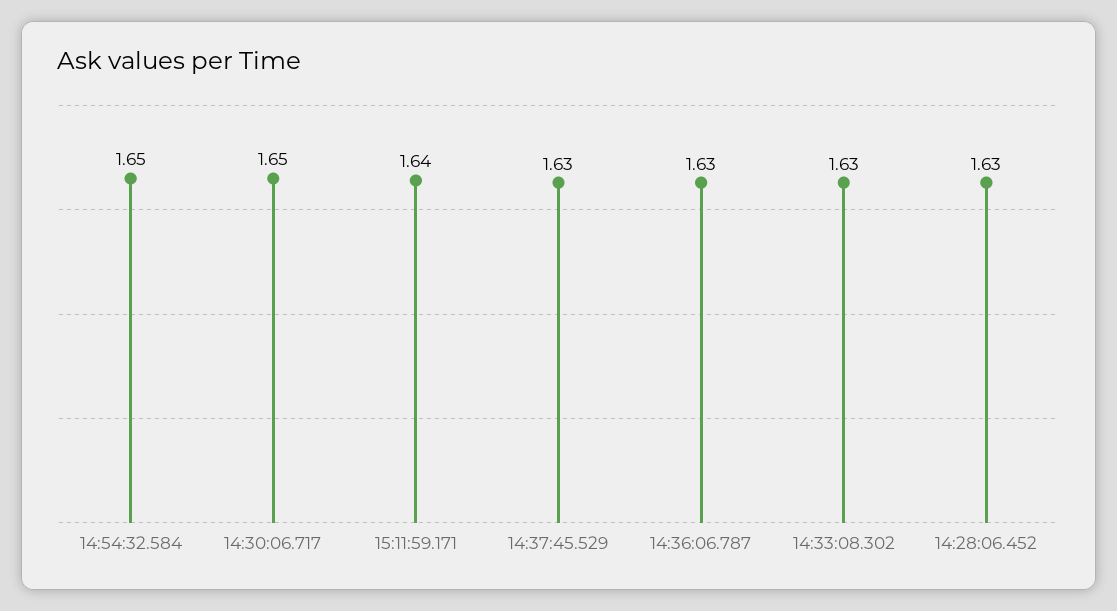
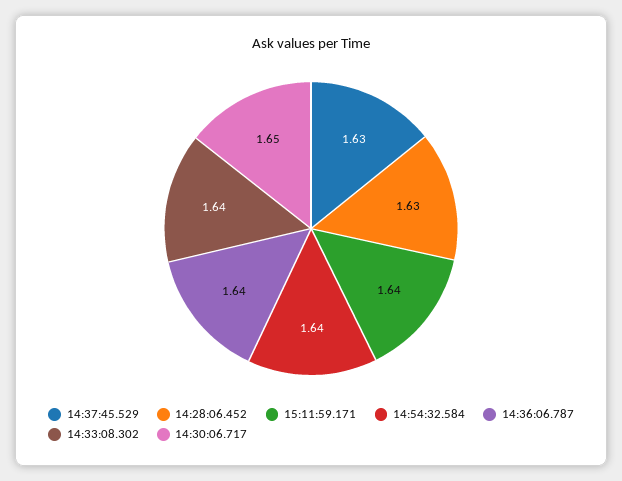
14:54:32.584: 1.65 -> 1.64
14:36:06.787: 1.63 -> 1.64
14:33:08.302: 1.63 -> 1.64

